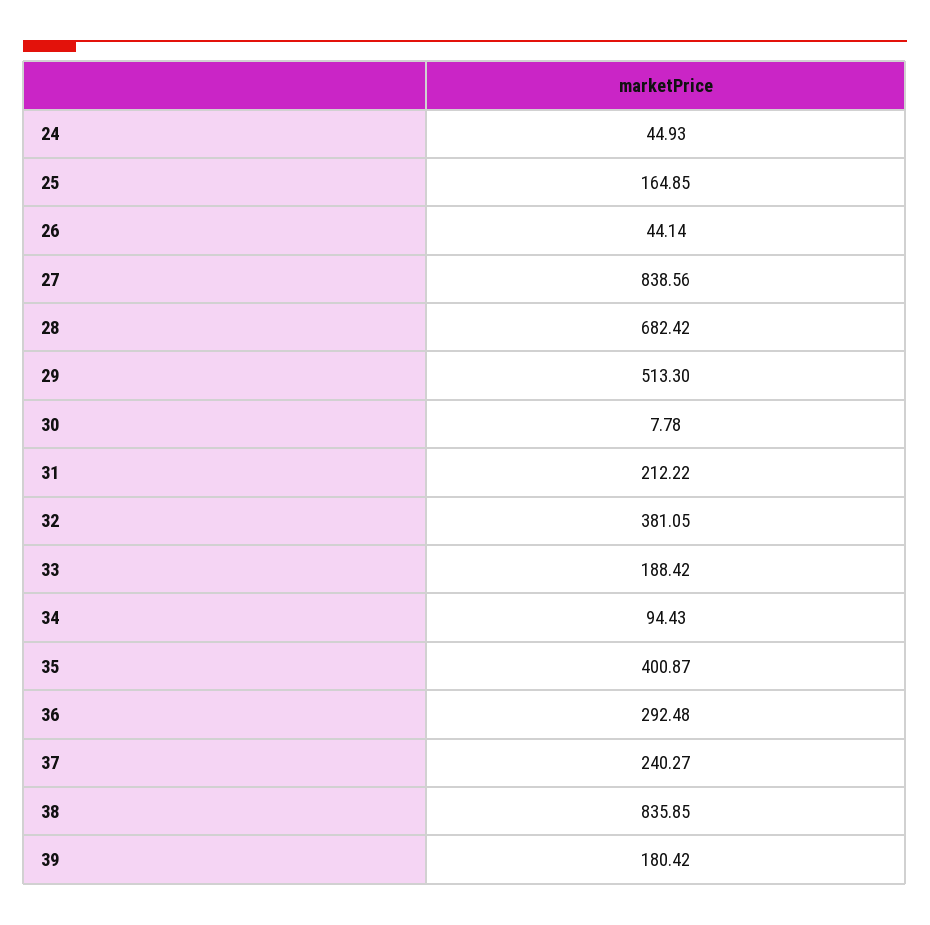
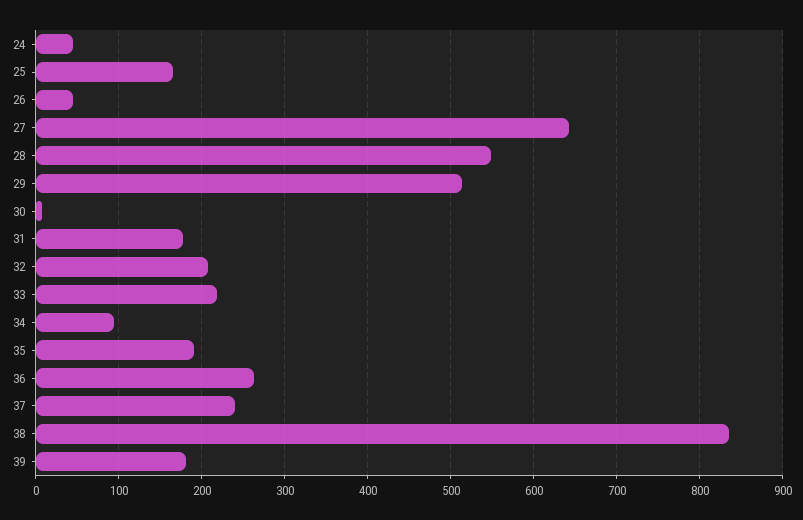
27: 838.56 -> 640
28: 682.42 -> 550
31: 212.22 -> 180
32: 381.05 -> 210
33: 188.42 -> 220
35: 400.87 -> 190
36: 292.48 -> 260

